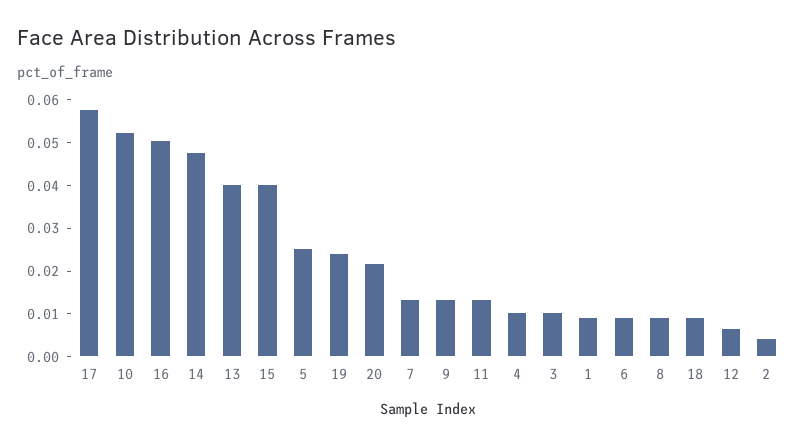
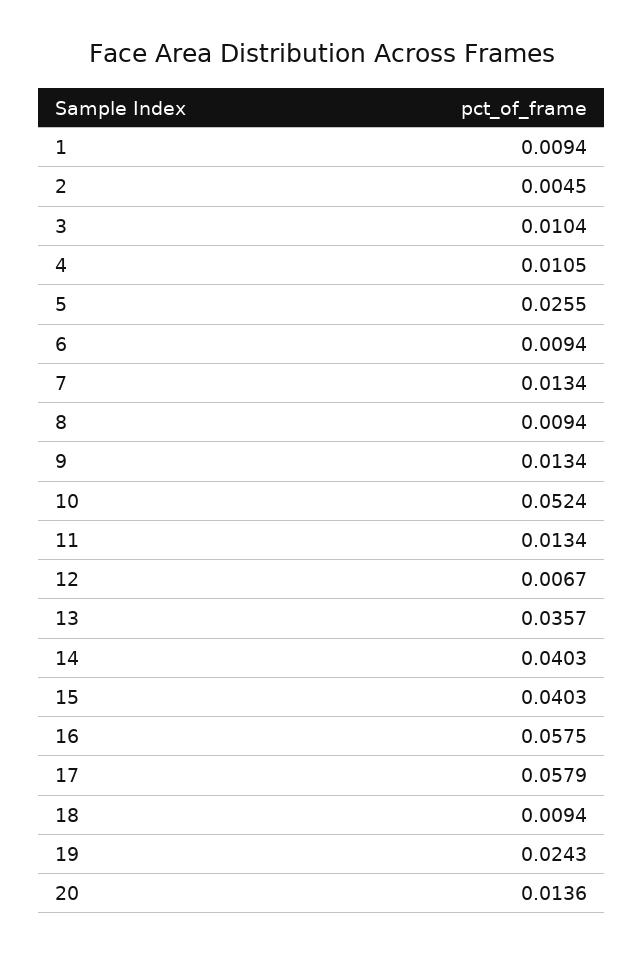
16: 0.05 -> 0.0575
14: 0.048 -> 0.0403
13: 0.04 -> 0.0357
20: 0.022 -> 0.0136

